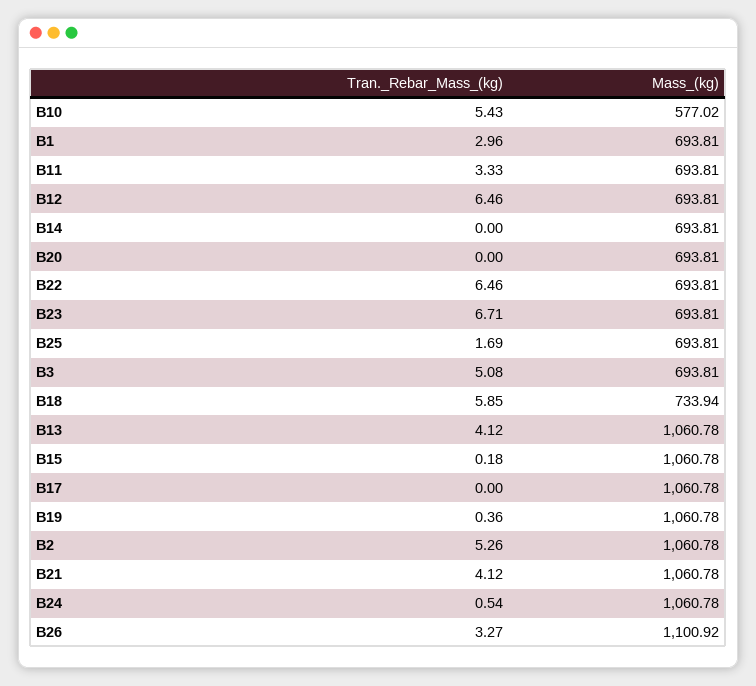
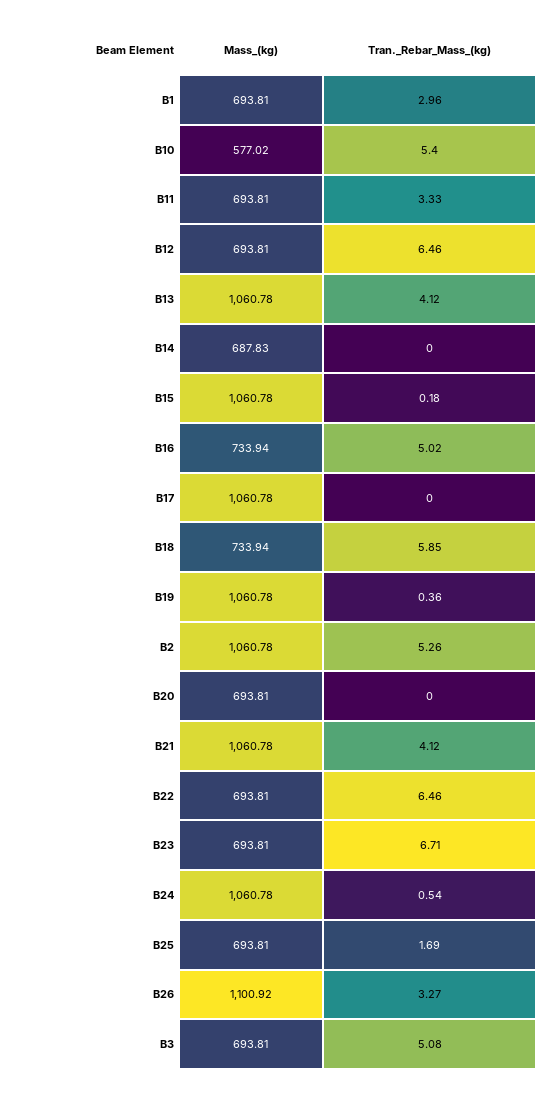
Tran._Rebar_Mass_(kg), B10: 5.43 -> 5.4
Mass_(kg), B14: 693.81 -> 687.83
Mass_(kg), B16: none -> 733.94
Tran._Rebar_Mass_(kg), B16: none -> 5.02

